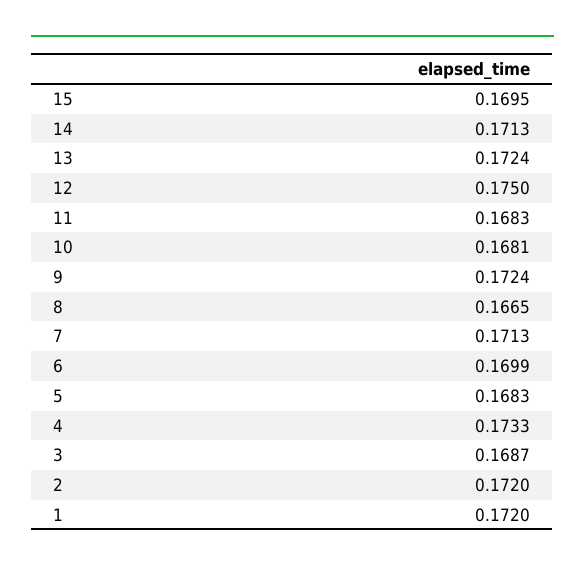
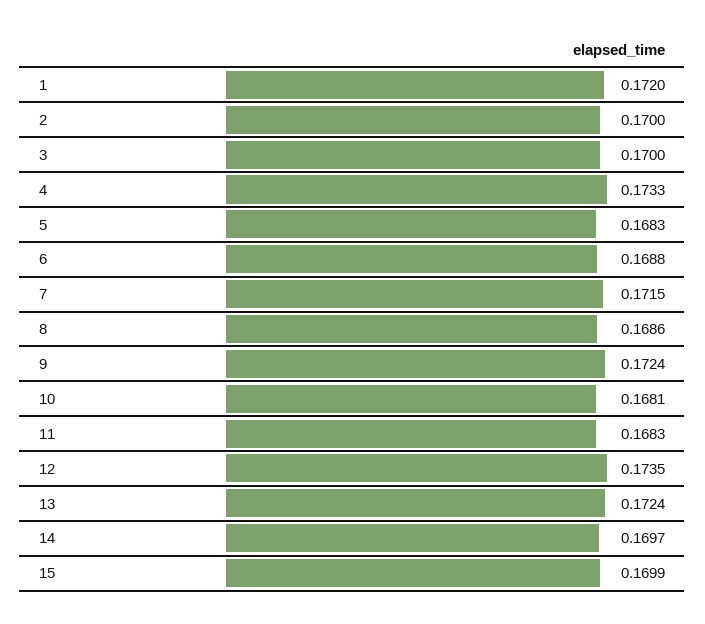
15: 0.1695 -> 0.1699
14: 0.1713 -> 0.1697
12: 0.175 -> 0.1735
8: 0.1665 -> 0.1686
7: 0.1713 -> 0.1715
6: 0.1699 -> 0.1688
3: 0.1687 -> 0.17
2: 0.172 -> 0.17

